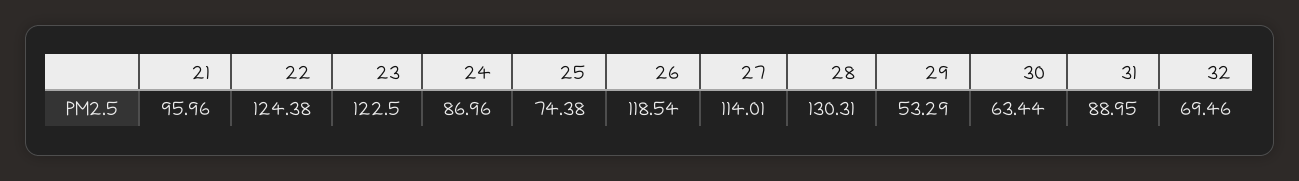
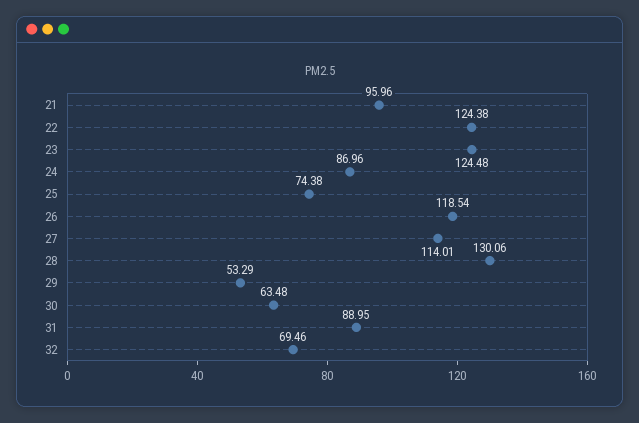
23: 122.5 -> 124.48
28: 130.31 -> 130.06
30: 63.44 -> 63.48

